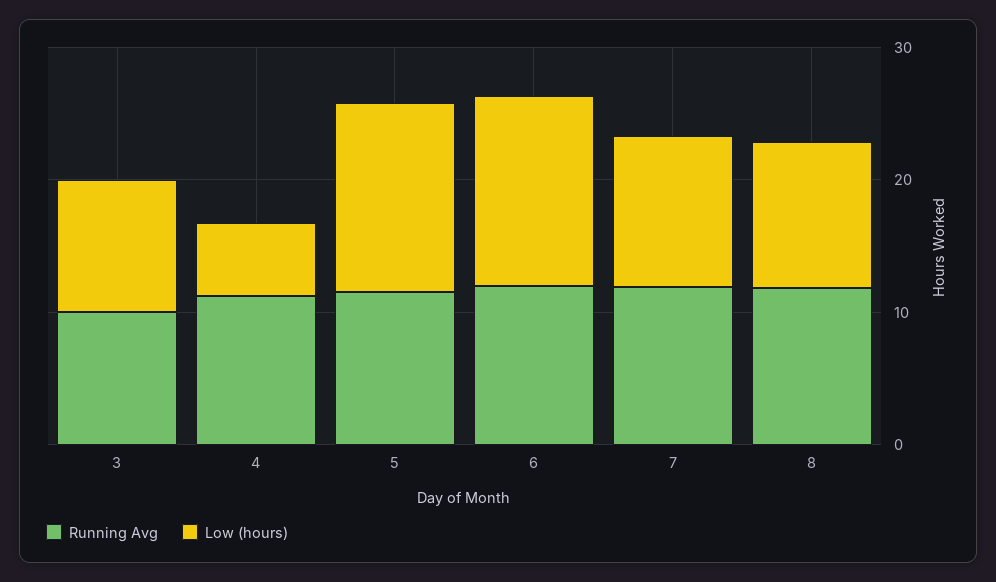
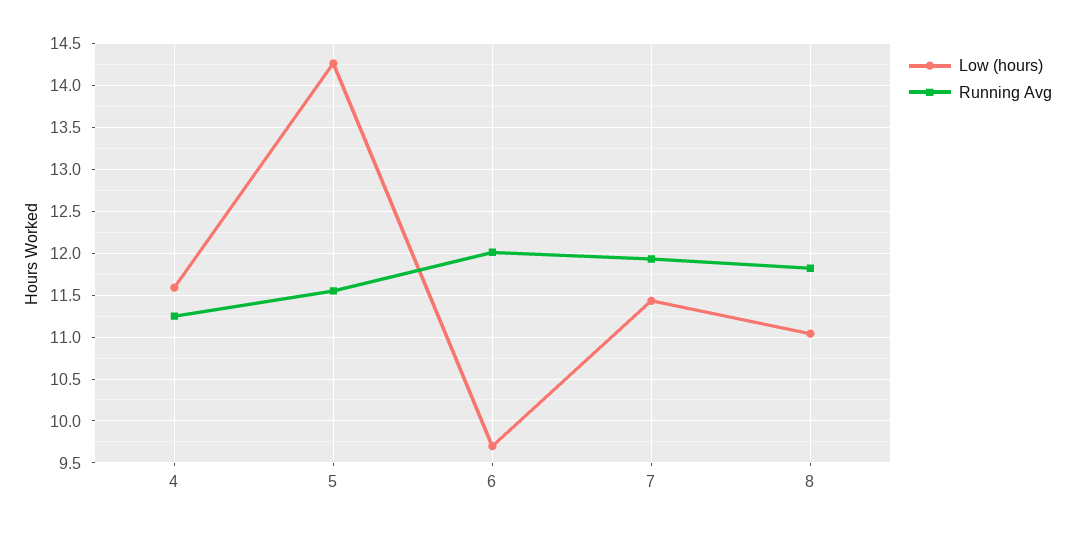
Running Avg, 3: 10 -> none
Low (hours), 3: 10 -> none
Low (hours), 4: 6 -> 11.6
Low (hours), 6: 14 -> 9.7

